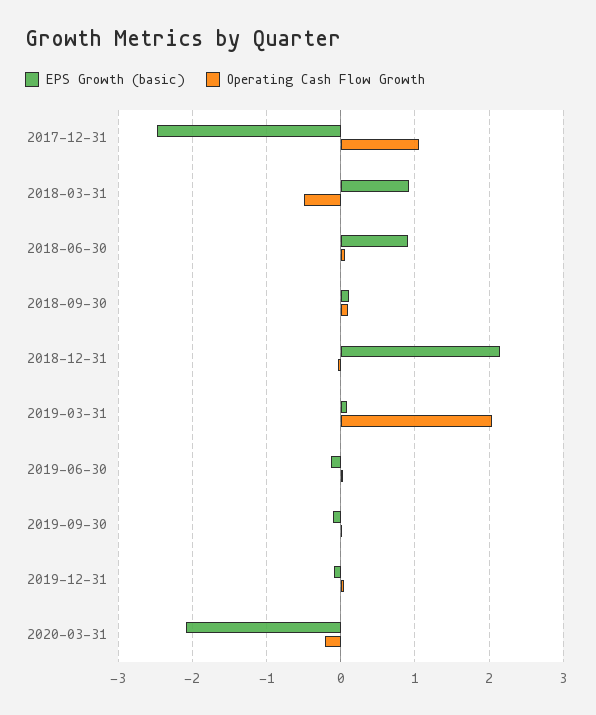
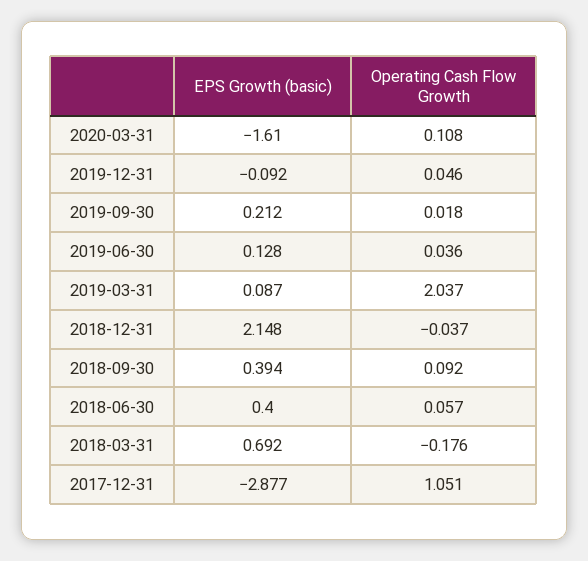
EPS Growth (basic), 2017-12-31: -2.5 -> -2.877
EPS Growth (basic), 2018-03-31: 0.9 -> 0.692
Operating Cash Flow Growth, 2018-03-31: -0.5 -> -0.176
EPS Growth (basic), 2018-06-30: 0.9 -> 0.4
EPS Growth (basic), 2018-09-30: 0.1 -> 0.394
EPS Growth (basic), 2019-06-30: -0.1 -> 0.128
EPS Growth (basic), 2019-09-30: -0.1 -> 0.212
EPS Growth (basic), 2020-03-31: -2.1 -> -1.61
Operating Cash Flow Growth, 2020-03-31: -0.2 -> 0.108

